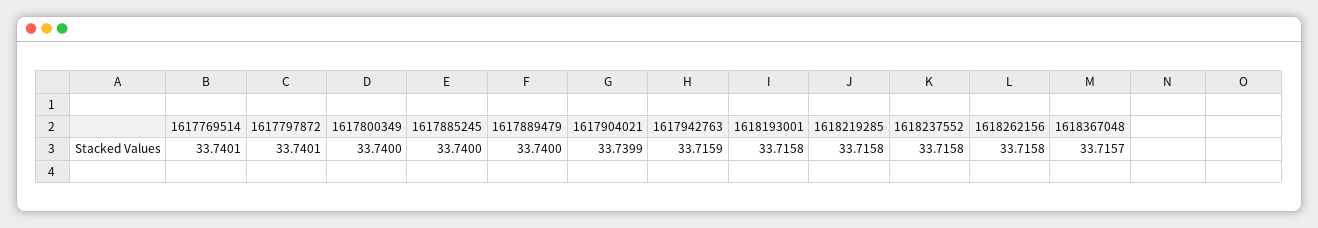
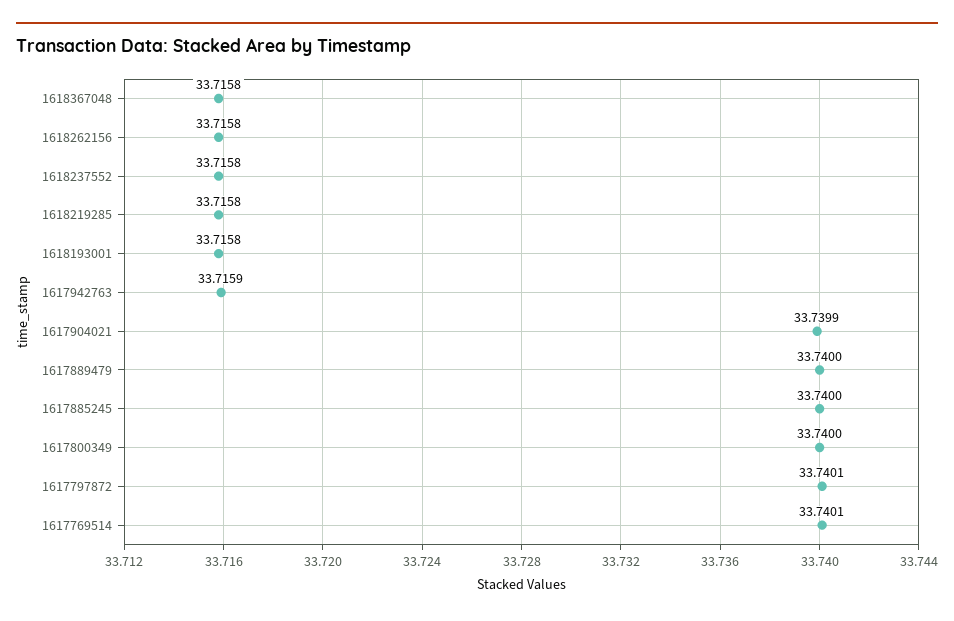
1618367048: 33.7157 -> 33.7158

